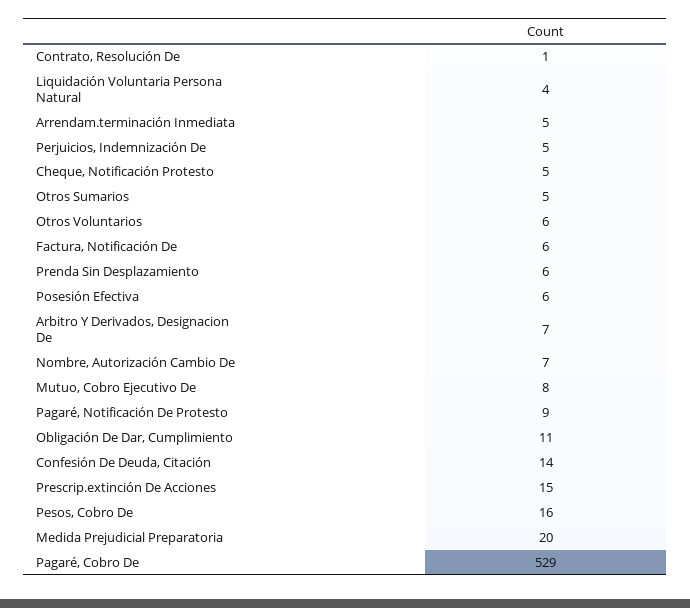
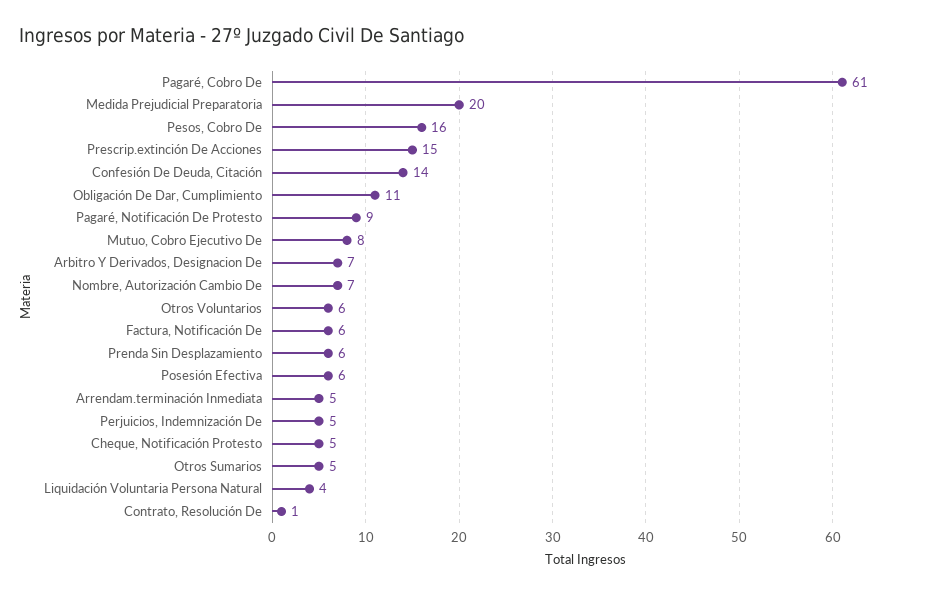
Pagaré, Cobro De: 529 -> 61

